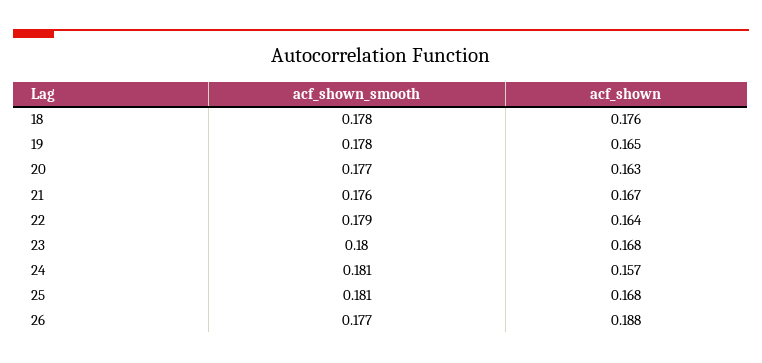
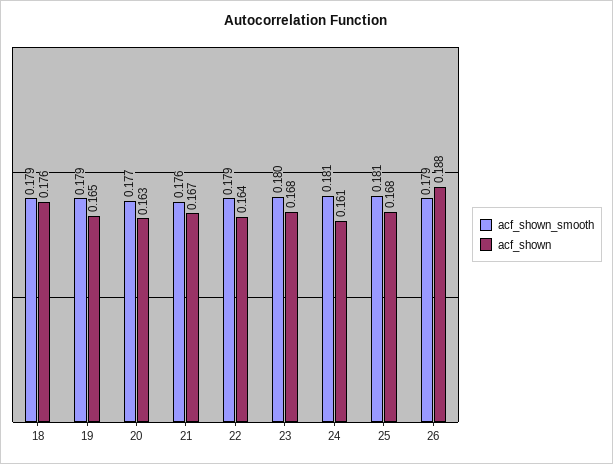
acf_shown_smooth, 18: 0.178 -> 0.179
acf_shown_smooth, 19: 0.178 -> 0.179
acf_shown, 24: 0.157 -> 0.161
acf_shown_smooth, 26: 0.177 -> 0.179

